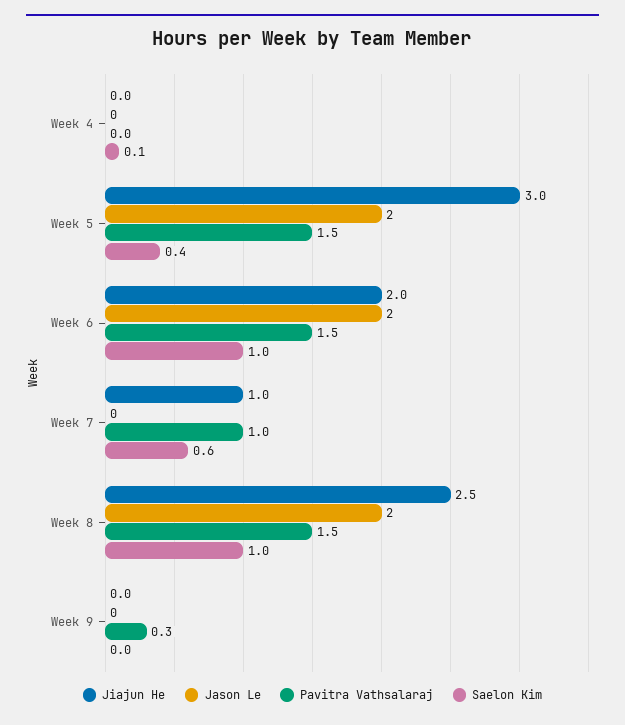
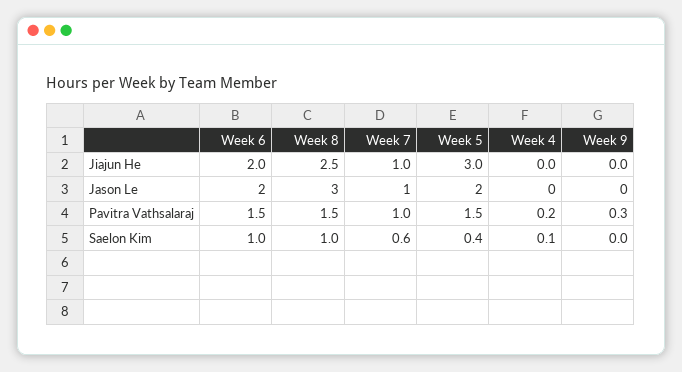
Pavitra Vathsalaraj, Week 4: 0 -> 0.2
Jason Le, Week 7: 0 -> 1
Jason Le, Week 8: 2 -> 3

